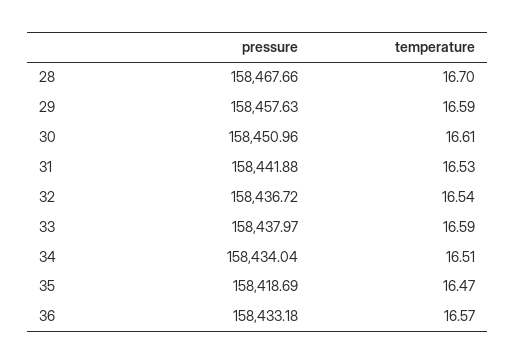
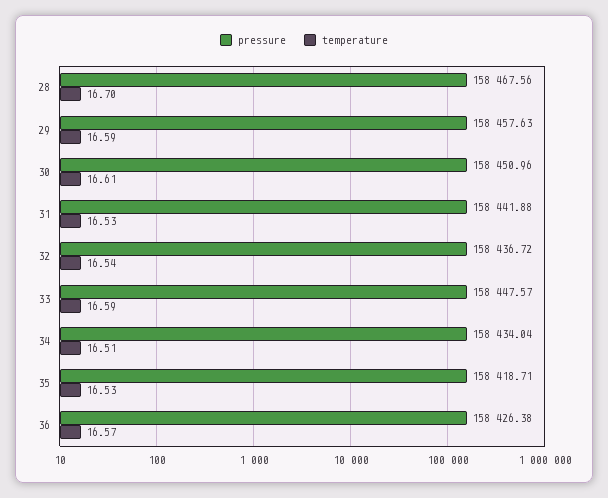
pressure, 28: 158467.66 -> 158467.56
pressure, 33: 158437.97 -> 158447.57
pressure, 35: 158418.69 -> 158418.71
temperature, 35: 16.47 -> 16.53
pressure, 36: 158433.18 -> 158426.38

